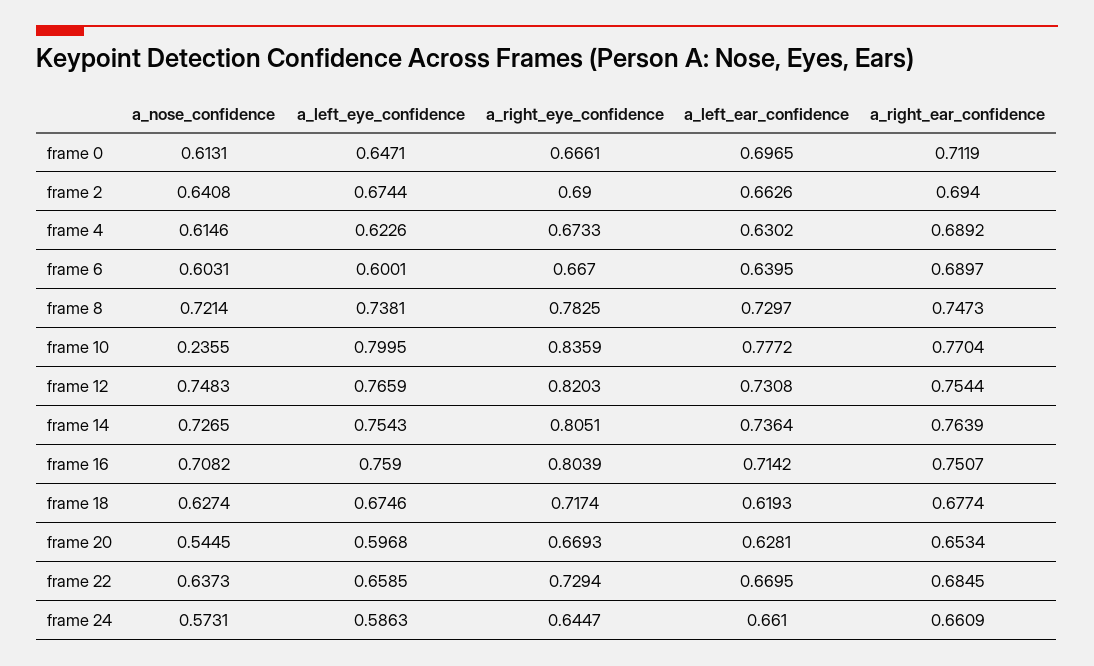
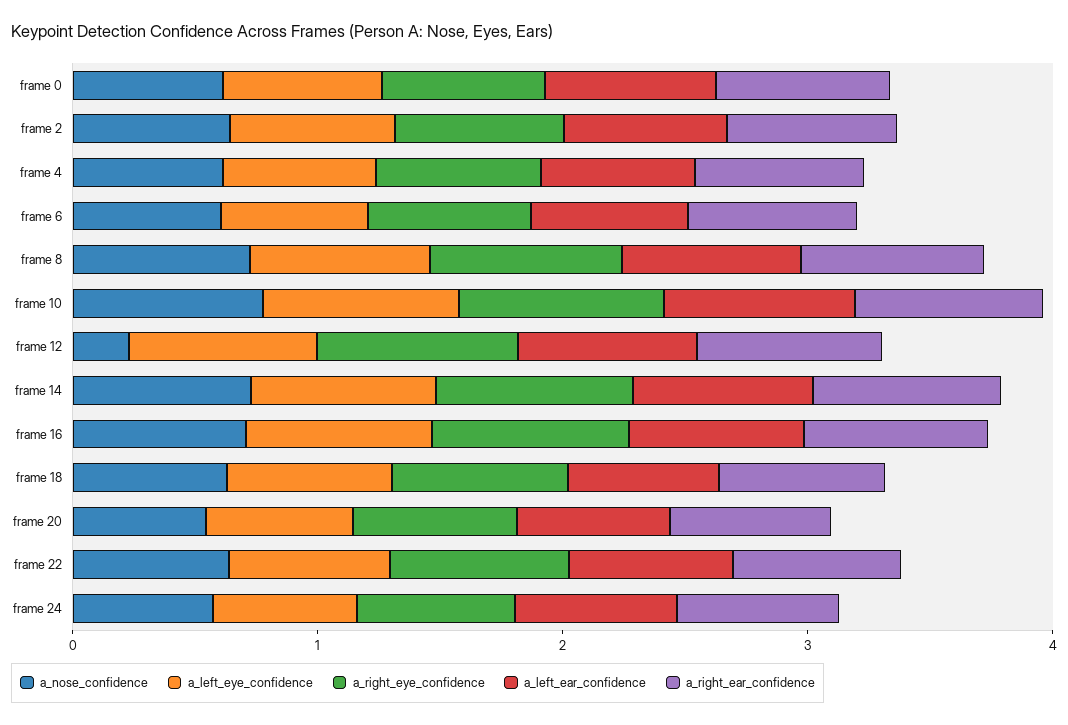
a_nose_confidence, frame 10: 0.2355 -> 0.8
a_nose_confidence, frame 12: 0.7483 -> 0.2

